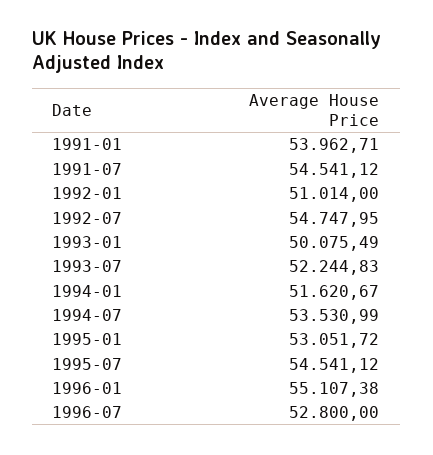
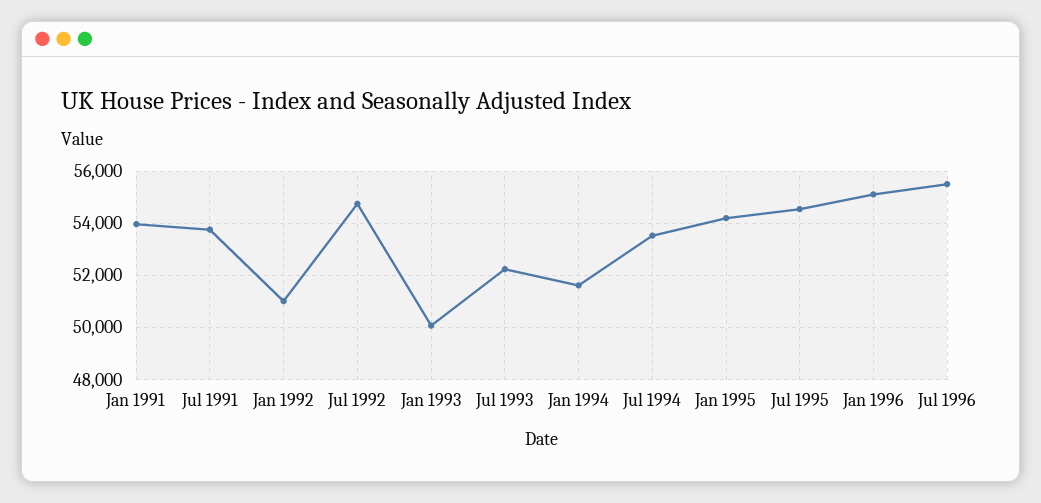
1991-07: 54541.12 -> 53750
1995-01: 53051.72 -> 54250
1996-07: 52800 -> 55500

